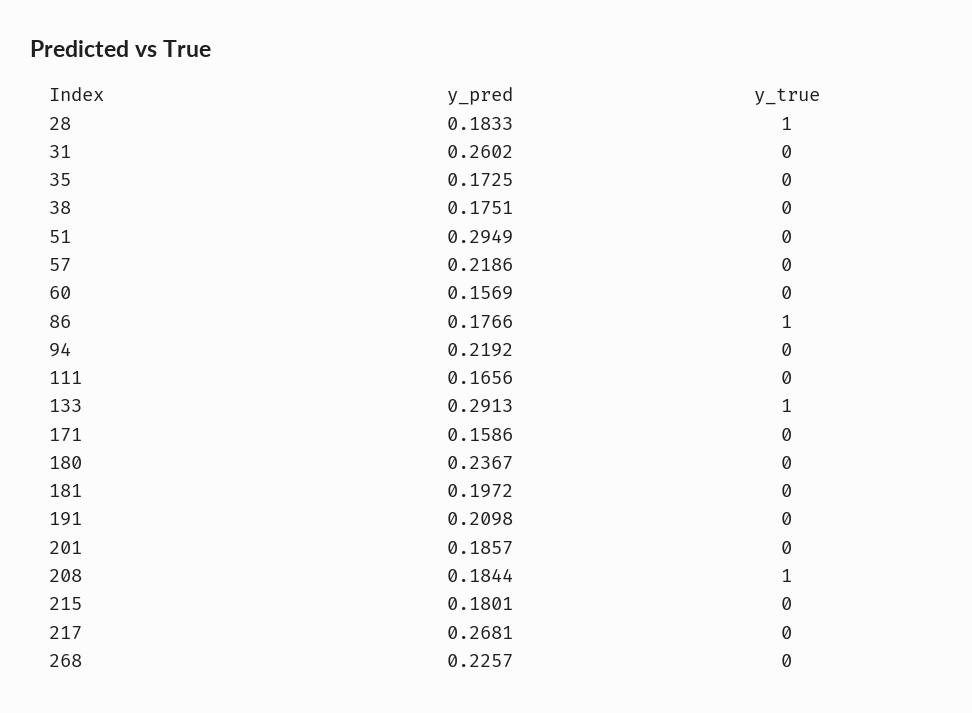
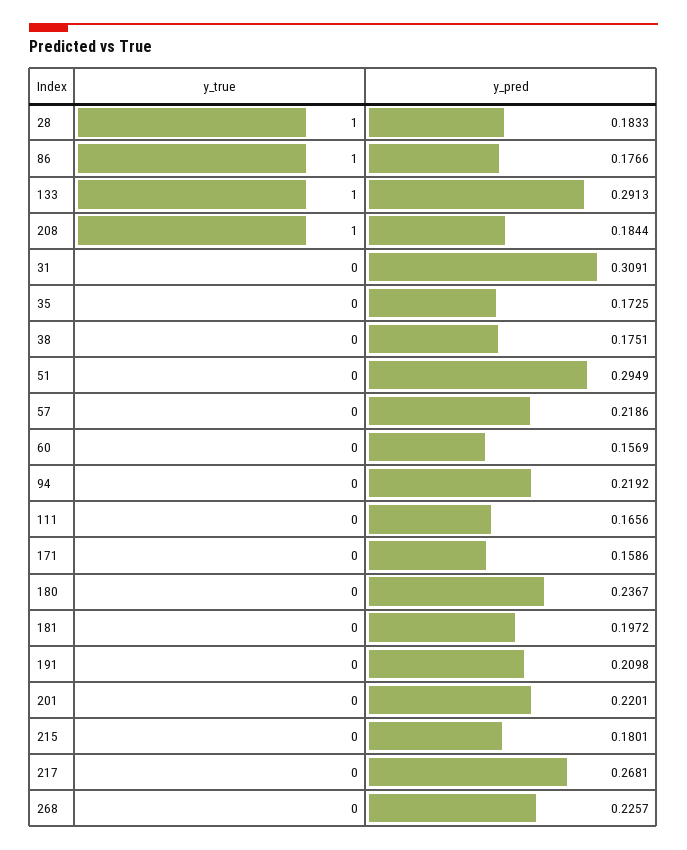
y_pred, 31: 0.2602 -> 0.3091
y_pred, 201: 0.1857 -> 0.2201

